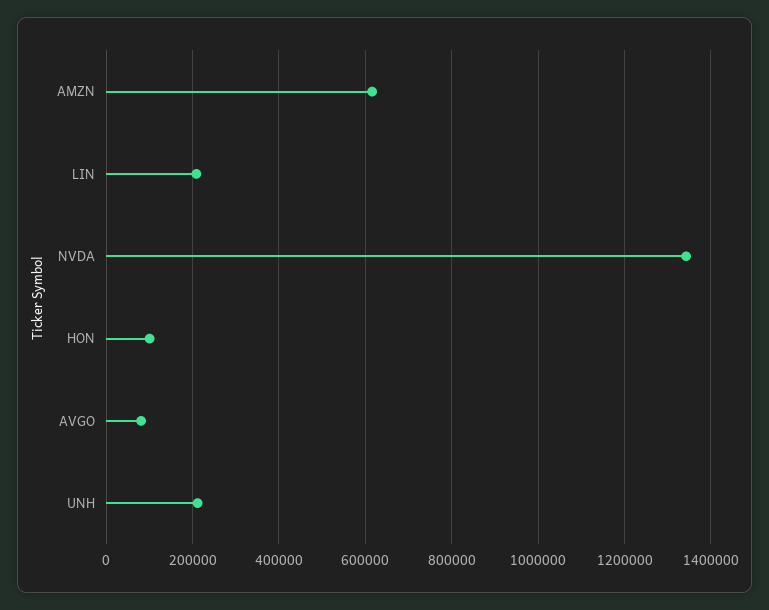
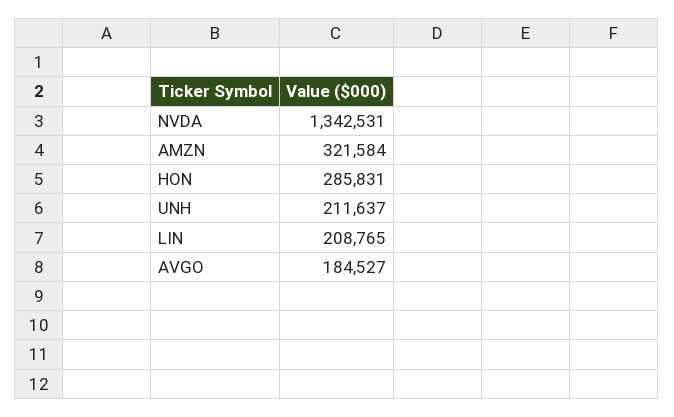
AMZN: 620000 -> 321584
HON: 100000 -> 285831
AVGO: 80000 -> 184527

